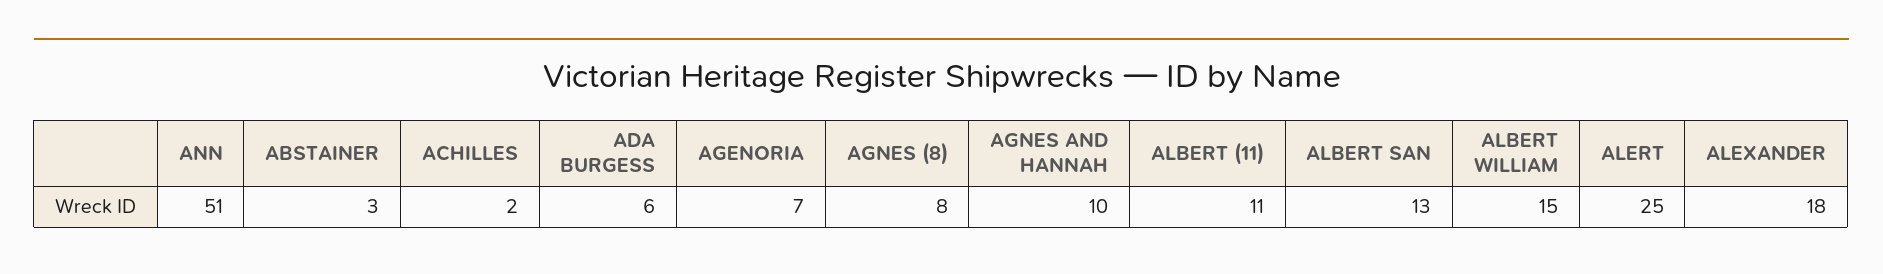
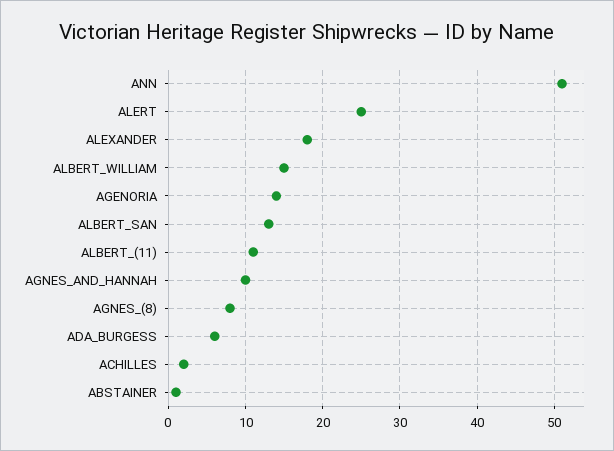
ABSTAINER: 3 -> 1
AGENORIA: 7 -> 14

